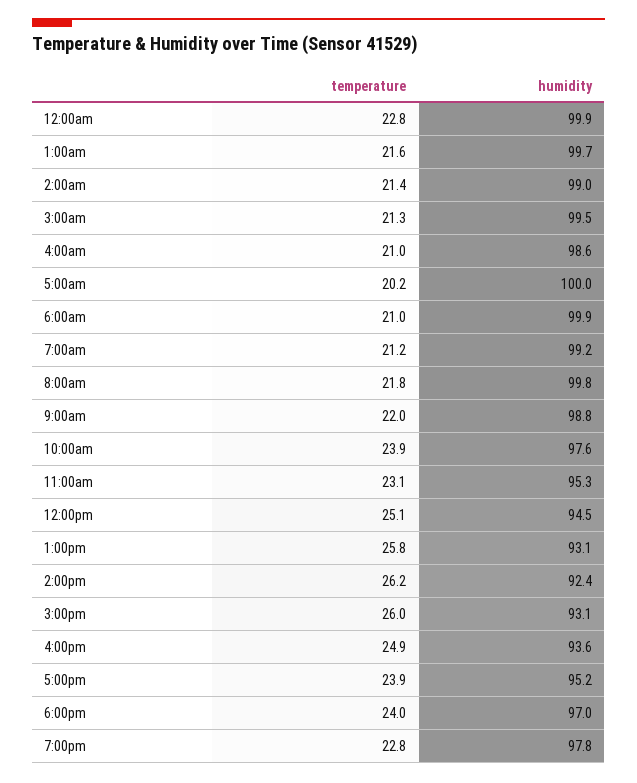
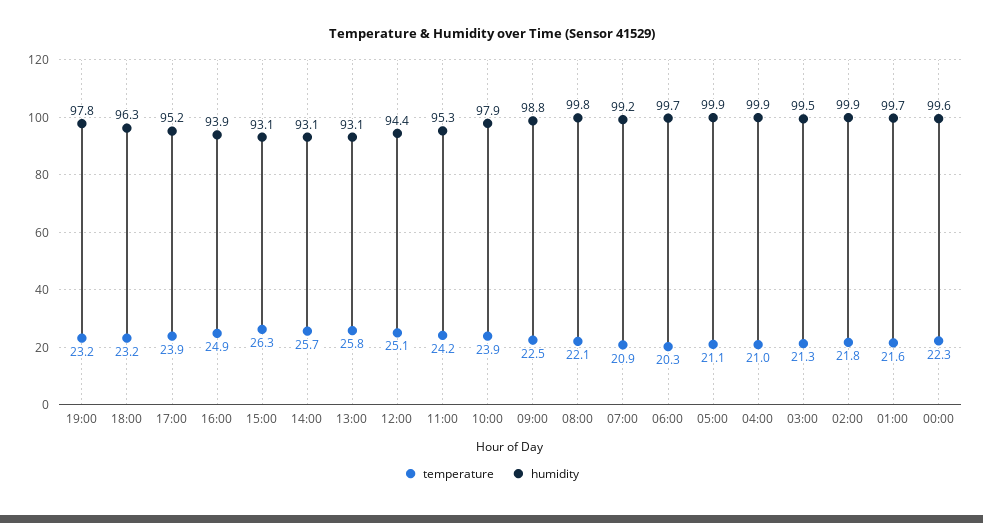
temperature, 12:00am: 22.8 -> 22.3
humidity, 12:00am: 99.9 -> 99.6
temperature, 2:00am: 21.4 -> 21.8
humidity, 2:00am: 99 -> 99.9
humidity, 4:00am: 98.6 -> 99.9
temperature, 5:00am: 20.2 -> 21.1
humidity, 5:00am: 100 -> 99.9
temperature, 6:00am: 21 -> 20.3
humidity, 6:00am: 99.9 -> 99.7
temperature, 7:00am: 21.2 -> 20.9
temperature, 8:00am: 21.8 -> 22.1
temperature, 9:00am: 22 -> 22.5
humidity, 10:00am: 97.6 -> 97.9
temperature, 11:00am: 23.1 -> 24.2
humidity, 12:00pm: 94.5 -> 94.4
temperature, 2:00pm: 26.2 -> 25.7
humidity, 2:00pm: 92.4 -> 93.1
temperature, 3:00pm: 26 -> 26.3
humidity, 4:00pm: 93.6 -> 93.9
temperature, 6:00pm: 24 -> 23.2
humidity, 6:00pm: 97 -> 96.3
temperature, 7:00pm: 22.8 -> 23.2

